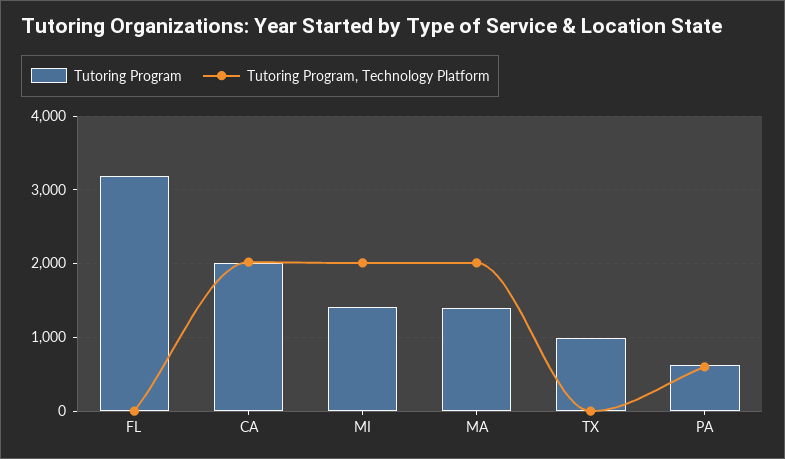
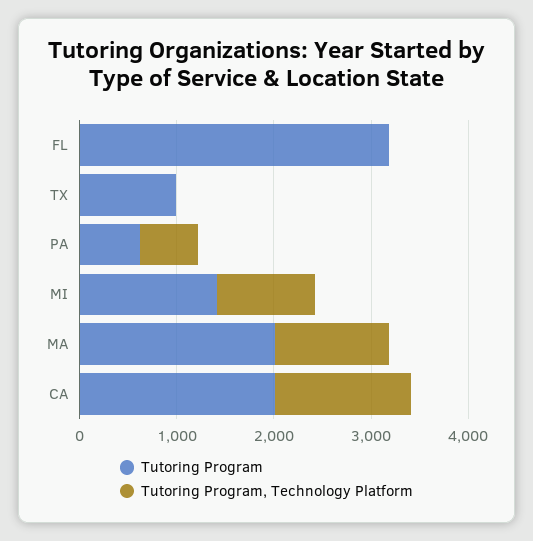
Tutoring Program, Technology Platform, CA: 2000 -> 1400
Tutoring Program, Technology Platform, MI: 2000 -> 1000
Tutoring Program, MA: 1400 -> 2000
Tutoring Program, Technology Platform, MA: 2000 -> 1200

